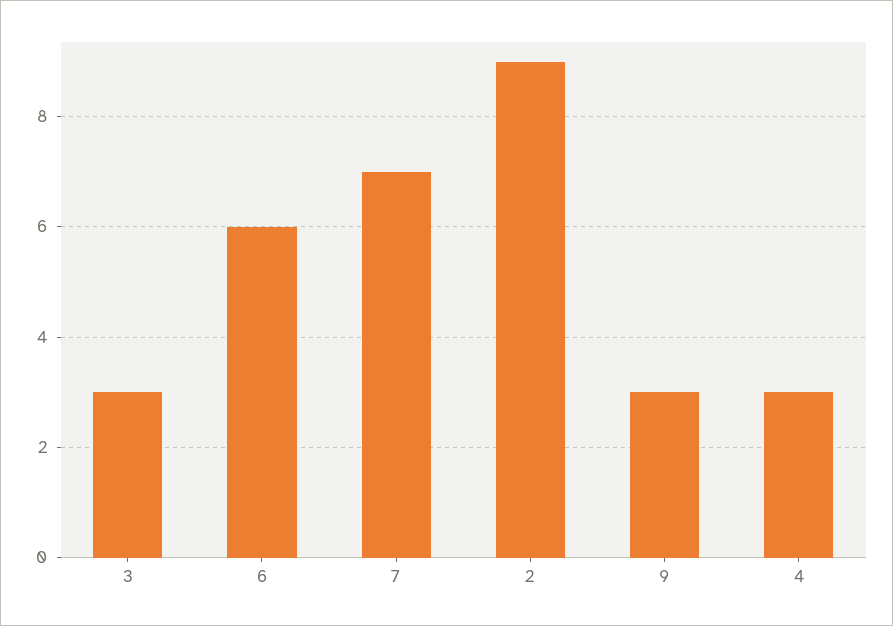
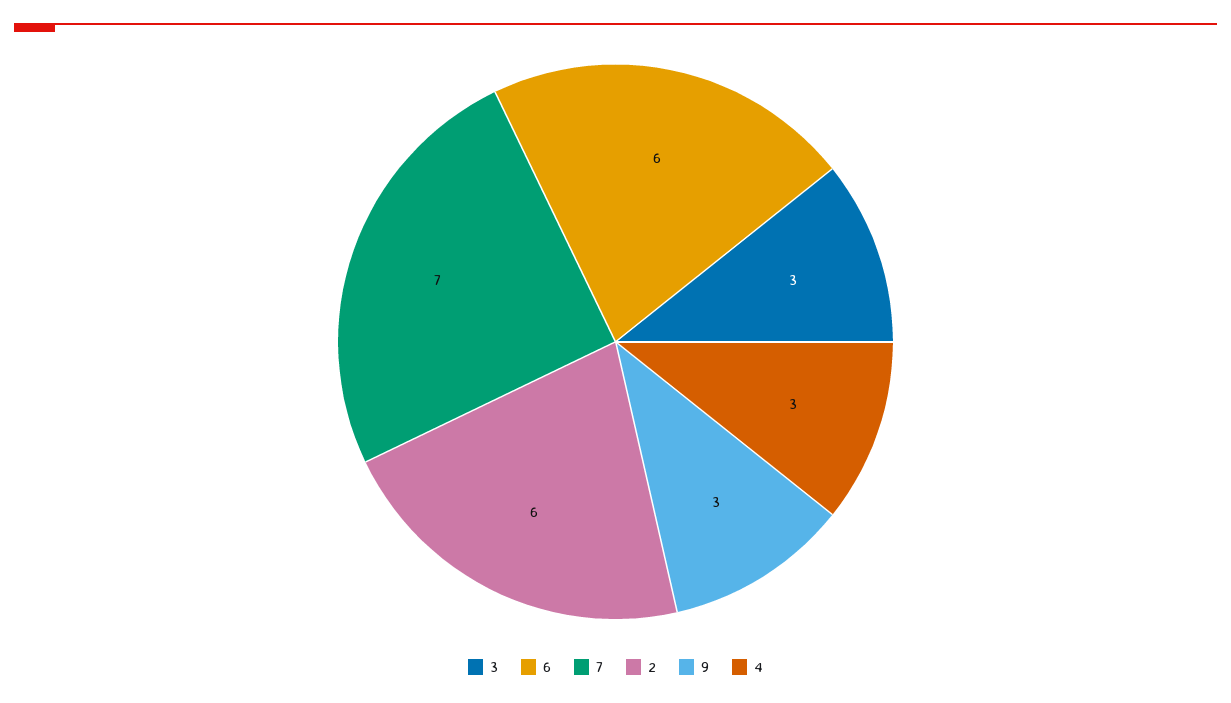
2: 9 -> 6

